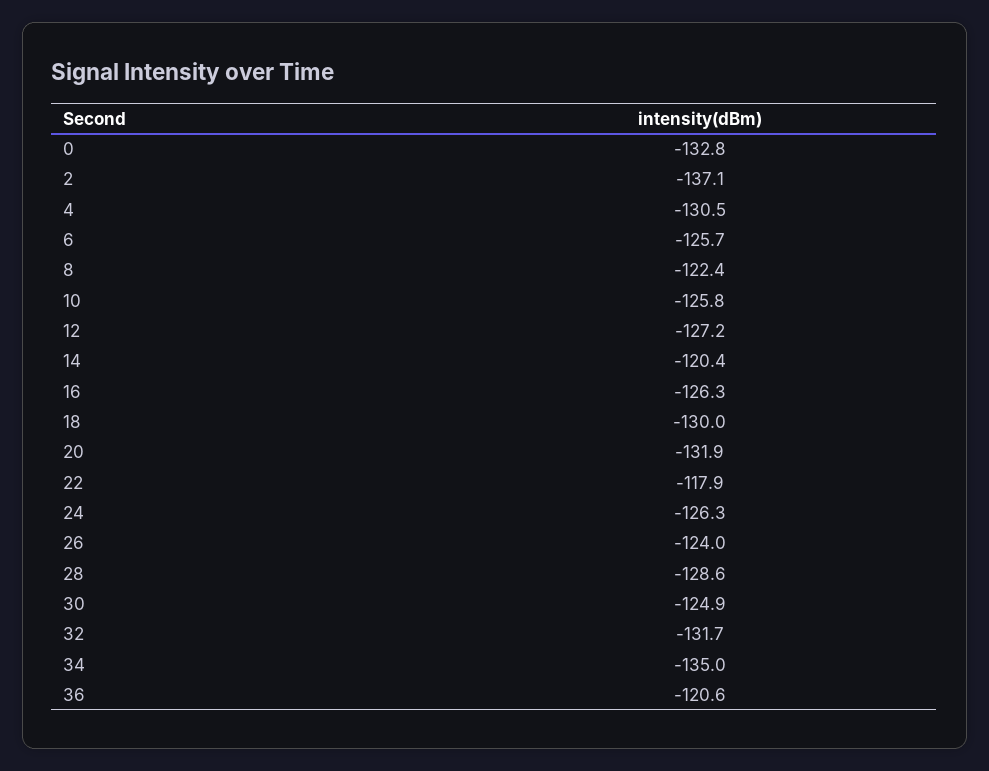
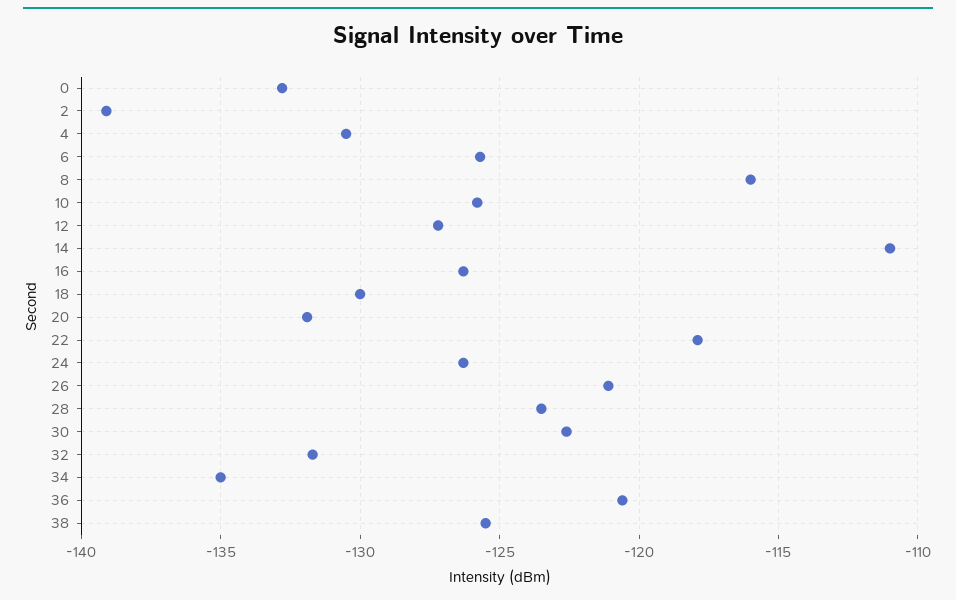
2: -137.1 -> -139
8: -122.4 -> -116
14: -120.4 -> -111
26: -124 -> -121
28: -128.6 -> -123.5
30: -124.9 -> -122.5
38: none -> -125.5

